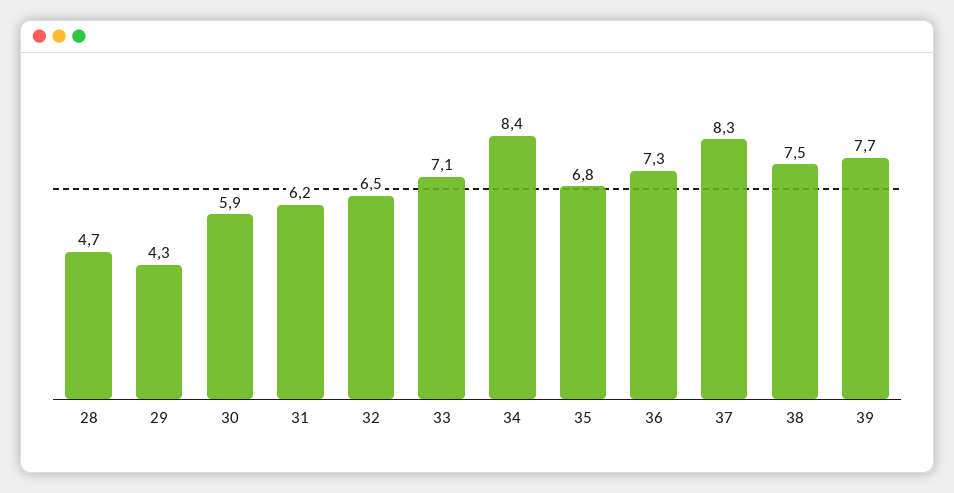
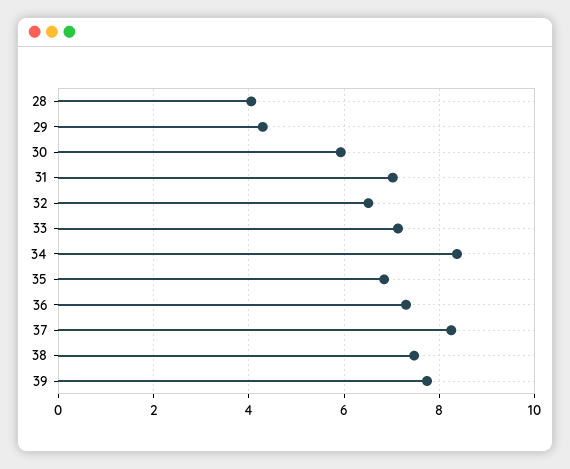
28: 4.7 -> 4
31: 6.2 -> 7

